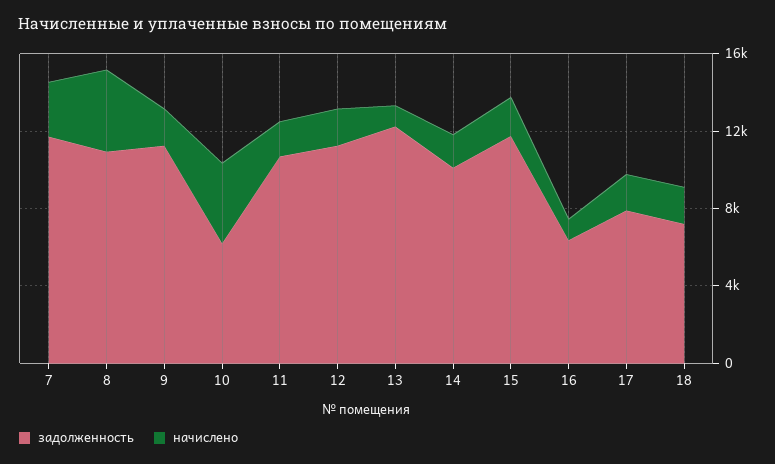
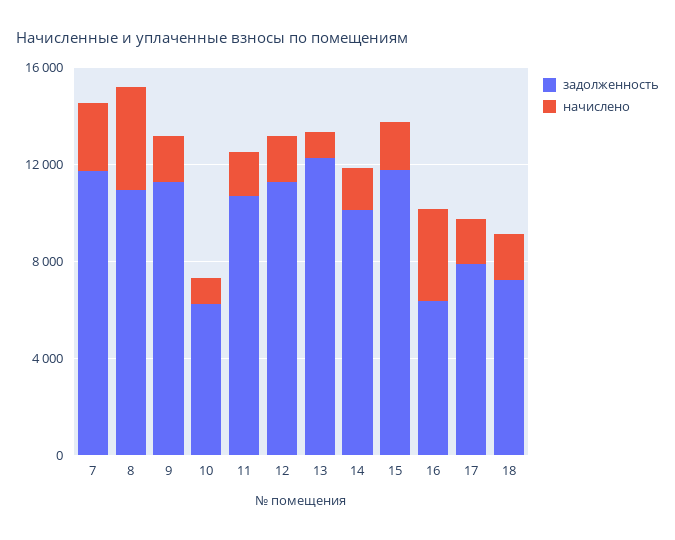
начислено, 10: 4000 -> 1000
начислено, 16: 1000 -> 4000

